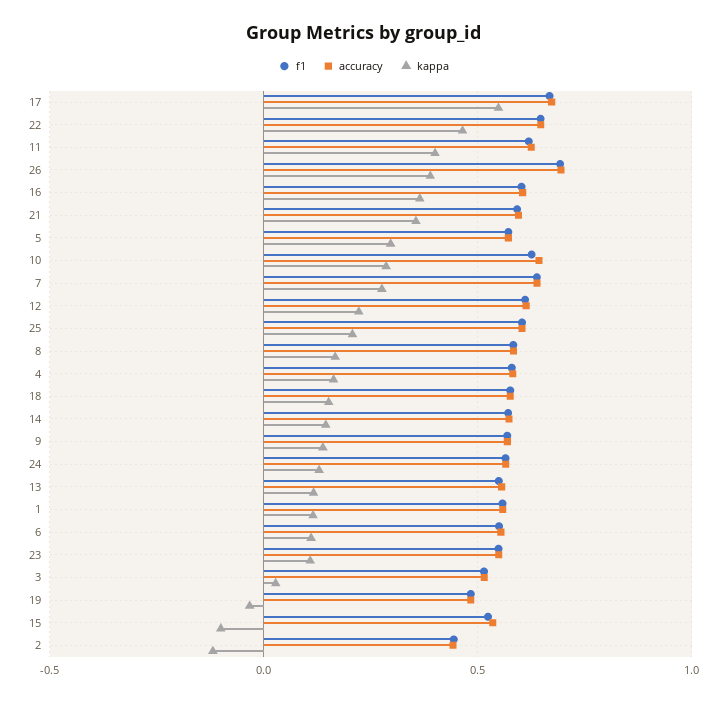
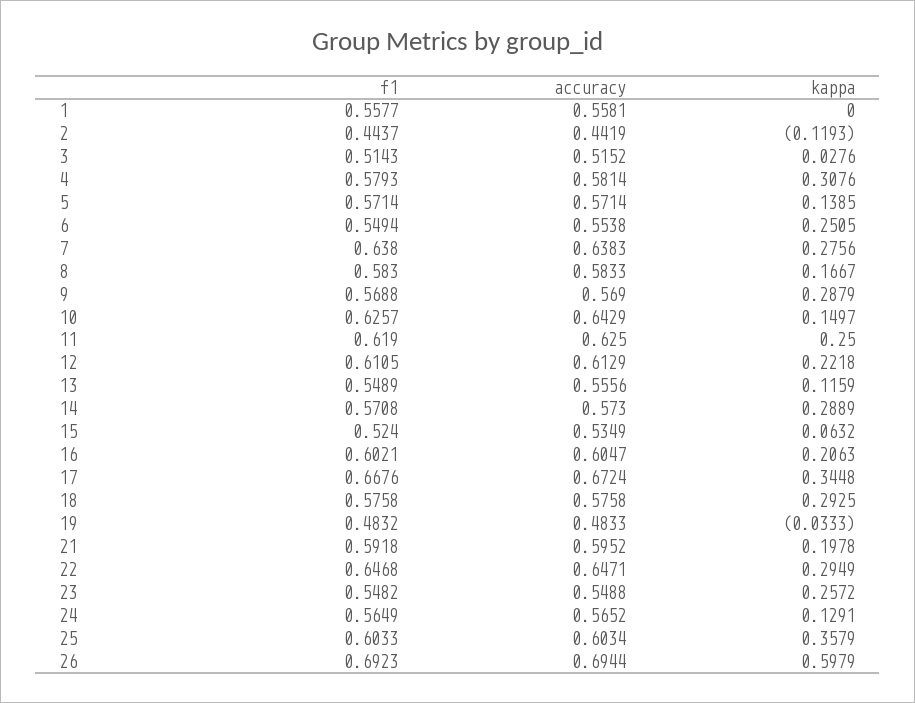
kappa, 17: 0.55 -> 0.3448
kappa, 22: 0.45 -> 0.2949
kappa, 11: 0.4 -> 0.25
kappa, 26: 0.4 -> 0.5979
kappa, 16: 0.35 -> 0.2063
kappa, 21: 0.35 -> 0.1978
kappa, 5: 0.3 -> 0.1385
kappa, 10: 0.3 -> 0.1497
kappa, 25: 0.2 -> 0.3579
kappa, 4: 0.15 -> 0.3076
kappa, 18: 0.15 -> 0.2925
kappa, 14: 0.15 -> 0.2889
kappa, 9: 0.15 -> 0.2879
kappa, 1: 0.1 -> 0
kappa, 6: 0.1 -> 0.2505
kappa, 23: 0.1 -> 0.2572
kappa, 15: -0.1 -> 0.0632

